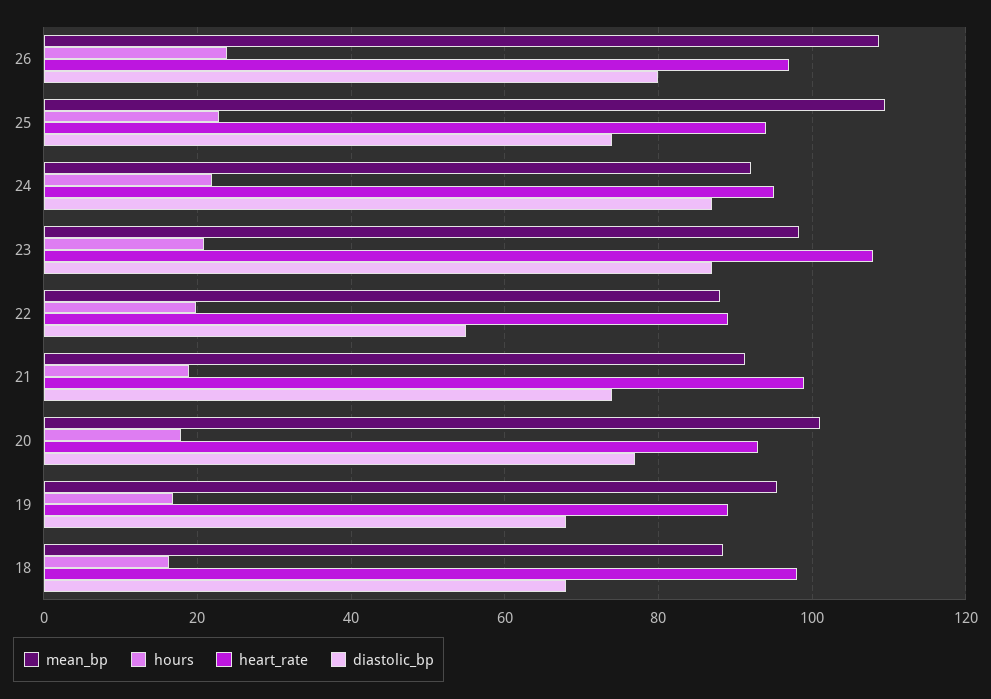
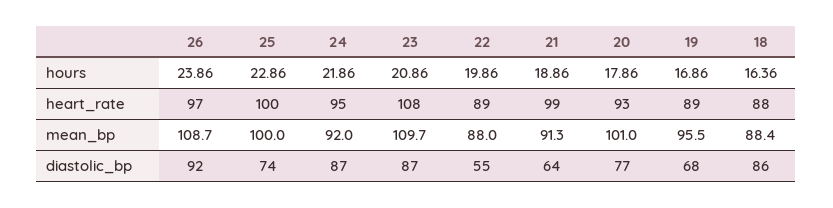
diastolic_bp, 26: 80 -> 92
mean_bp, 25: 110 -> 100
heart_rate, 25: 94 -> 100
mean_bp, 23: 98 -> 109.7
diastolic_bp, 21: 74 -> 64
heart_rate, 18: 98 -> 88
diastolic_bp, 18: 68 -> 86

